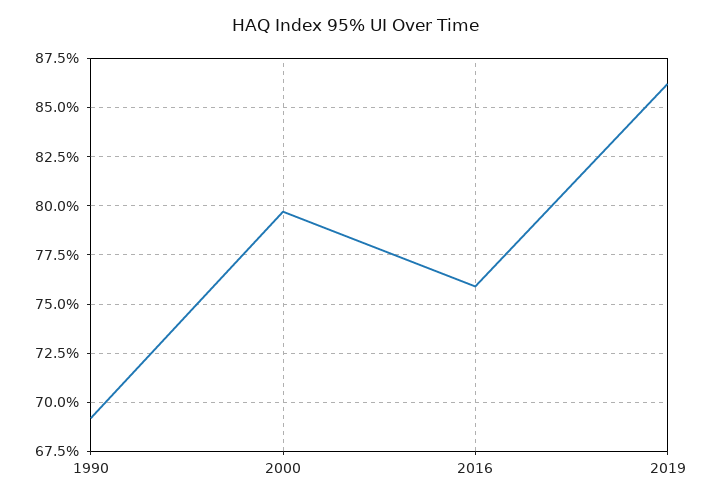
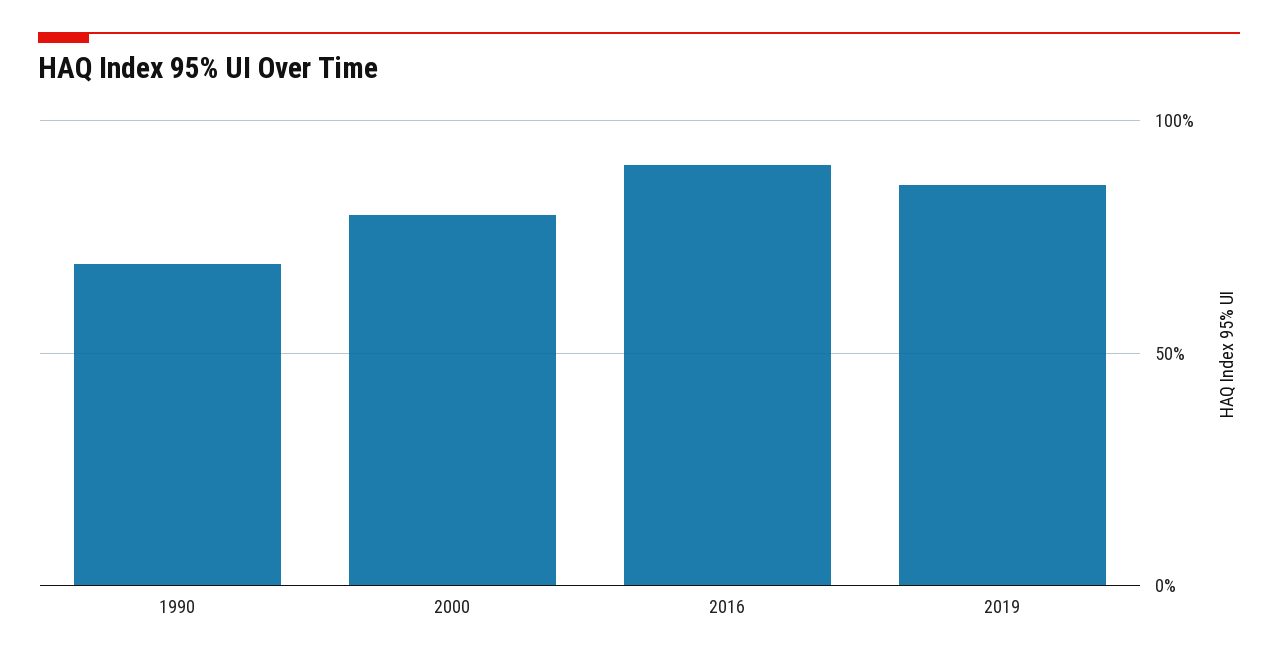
2016: 76 -> 90

